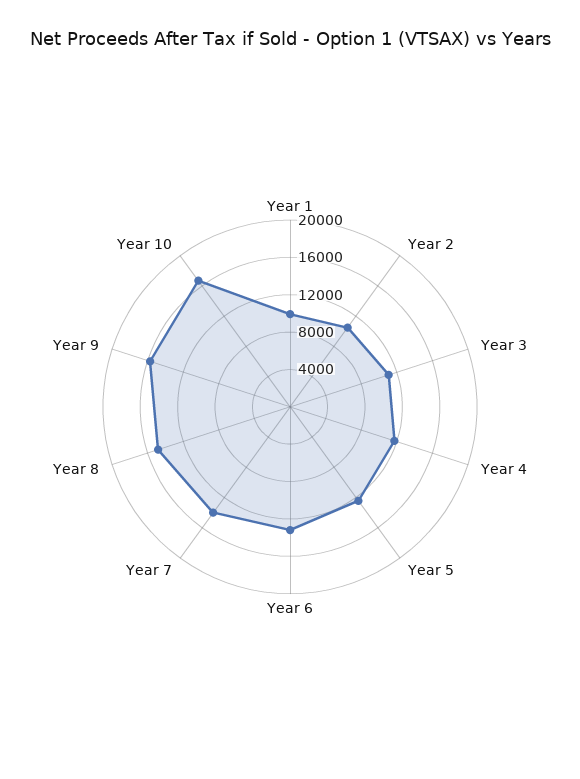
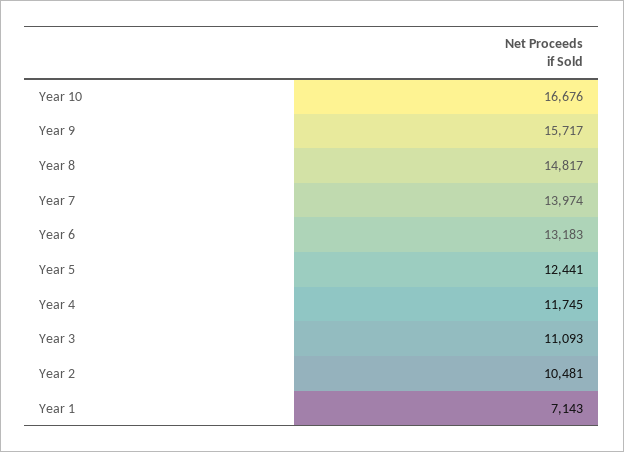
Year 1: 10000 -> 7143

